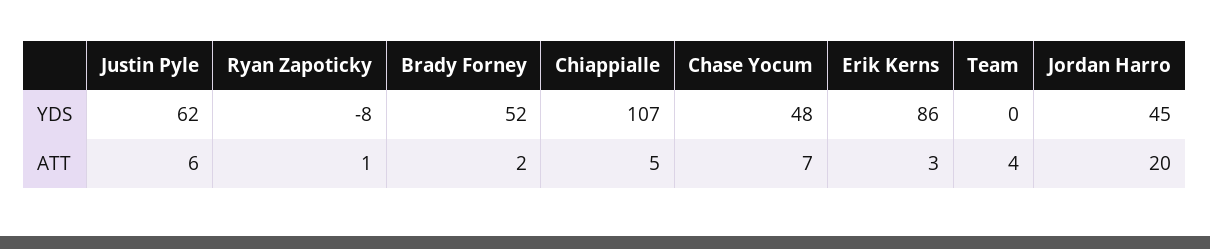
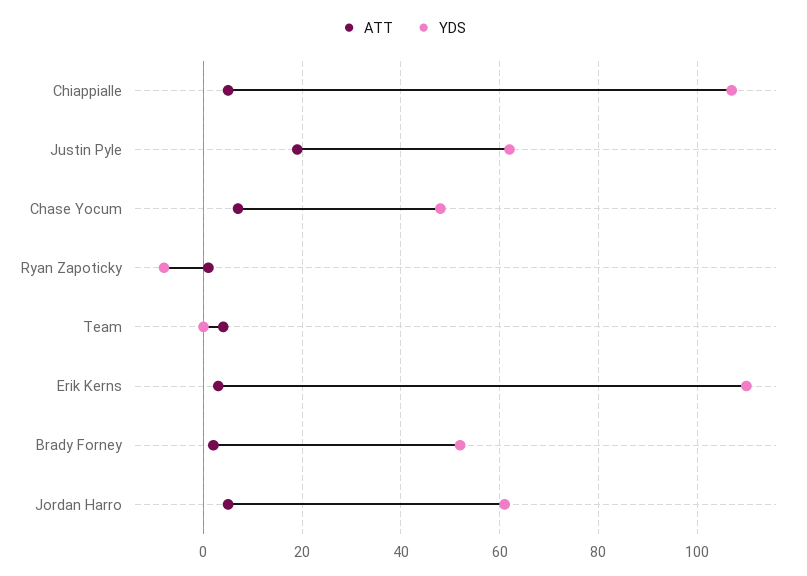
YDS, Erik Kerns: 86 -> 110
YDS, Jordan Harro: 45 -> 60
ATT, Justin Pyle: 6 -> 20
ATT, Jordan Harro: 20 -> 5

